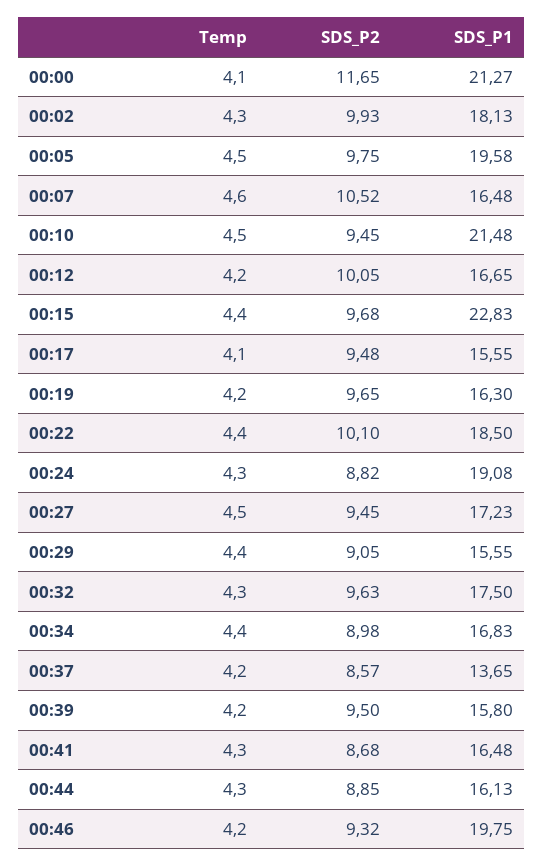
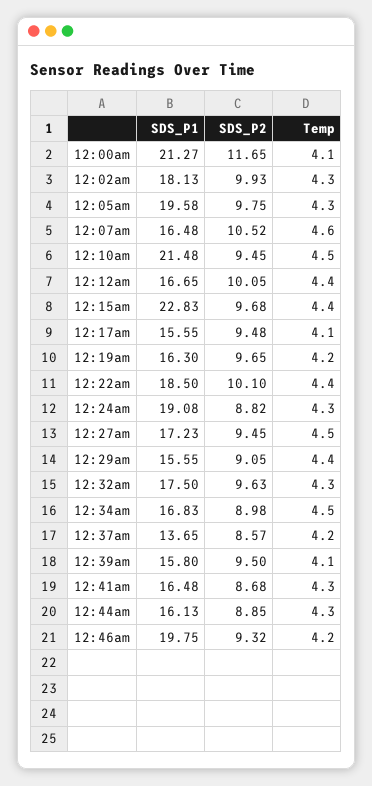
Temp, 00:05: 4.5 -> 4.3
Temp, 00:12: 4.2 -> 4.4
Temp, 00:34: 4.4 -> 4.5
Temp, 00:39: 4.2 -> 4.1

